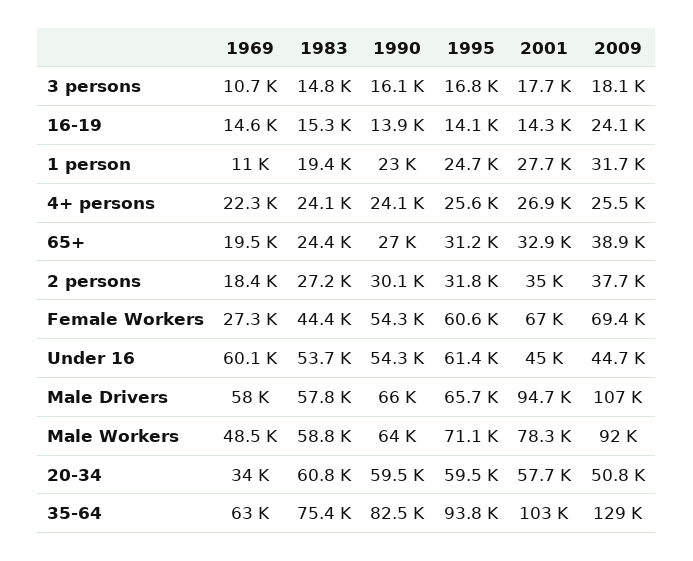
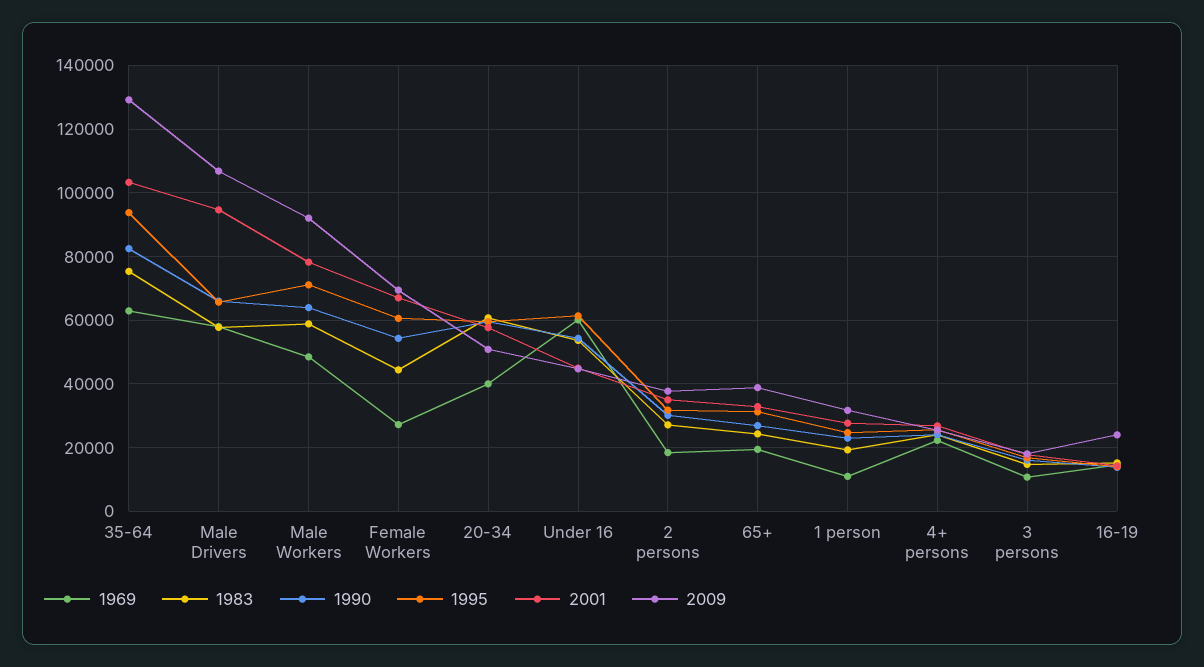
1969, 20-34: 34000 -> 40000

